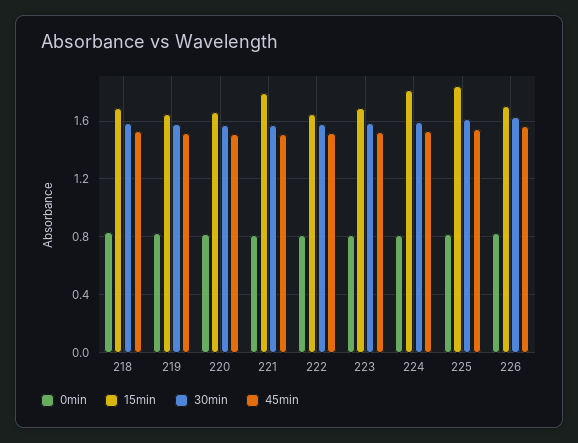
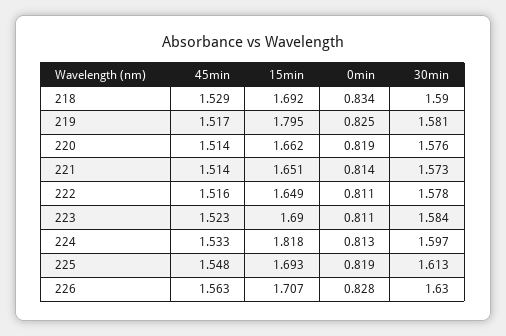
15min, 219: 1.65 -> 1.795
15min, 221: 1.8 -> 1.651
15min, 225: 1.85 -> 1.693

